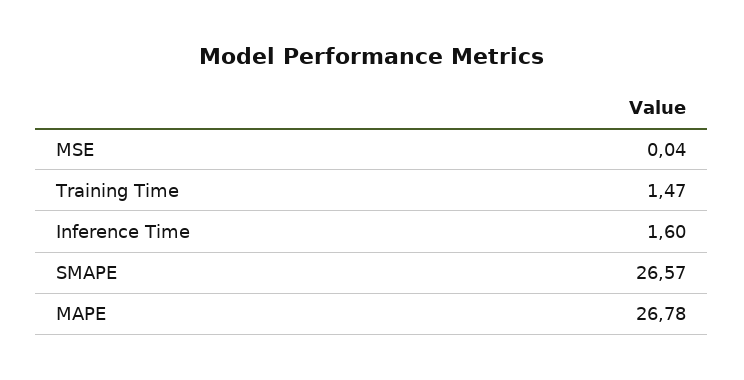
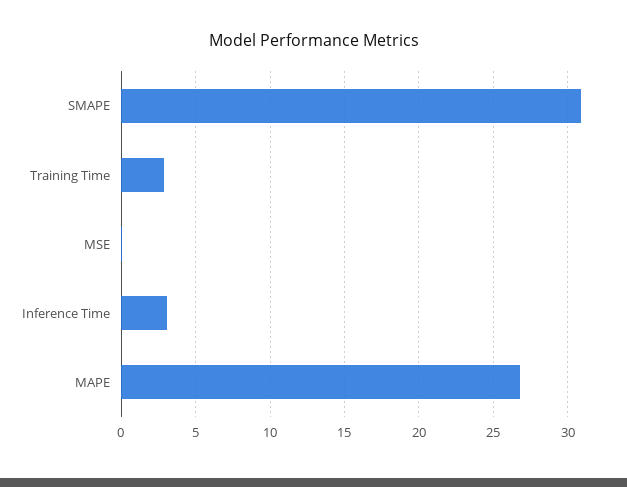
Training Time: 1.47 -> 3
Inference Time: 1.6 -> 3
SMAPE: 26.57 -> 31

